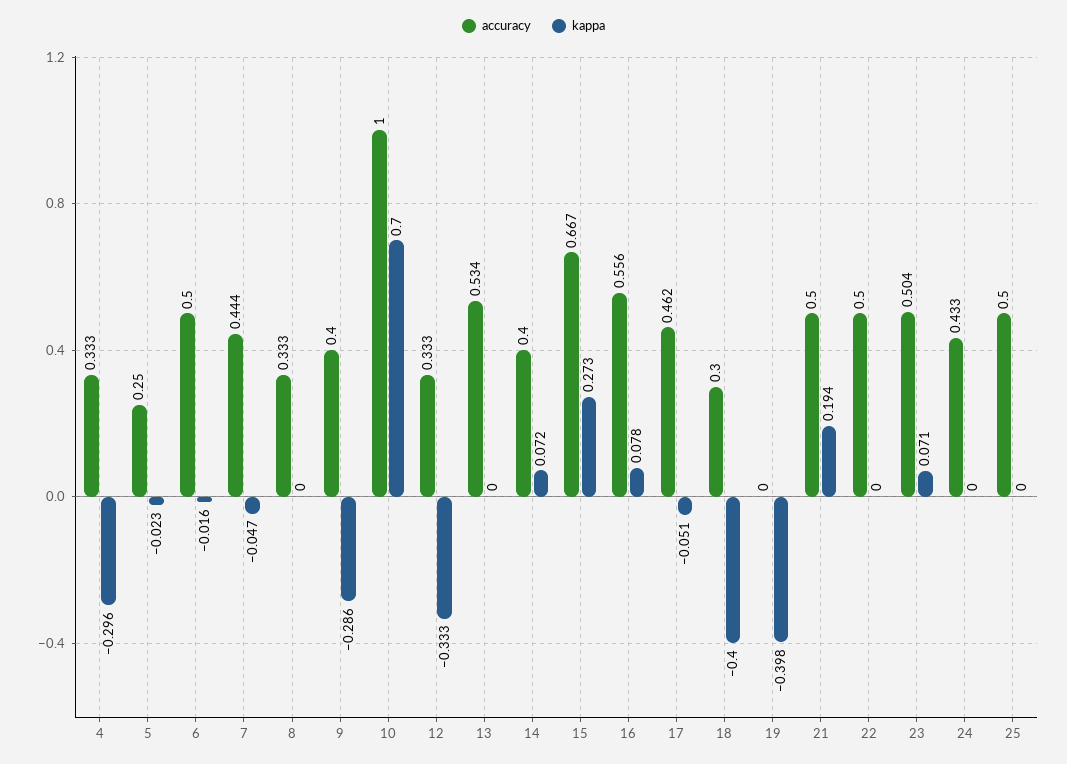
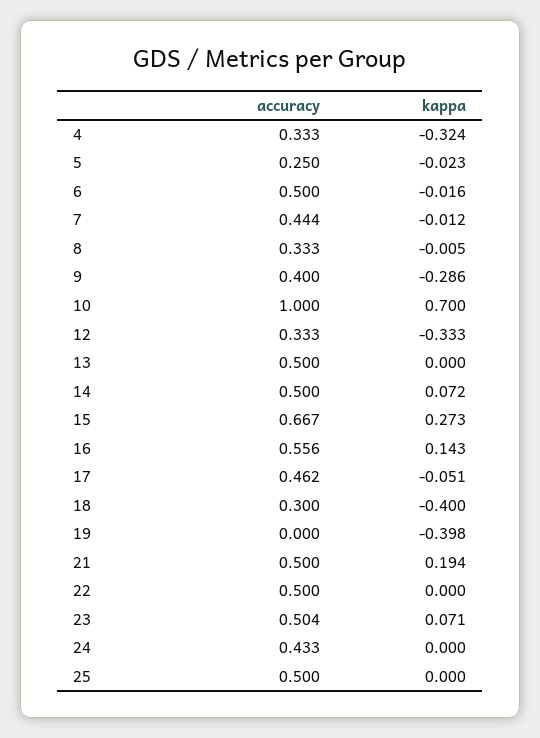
kappa, 4: -0.296 -> -0.324
kappa, 7: -0.047 -> -0.012
kappa, 8: 0 -> -0.005
accuracy, 13: 0.534 -> 0.5
accuracy, 14: 0.4 -> 0.5
kappa, 16: 0.078 -> 0.143

